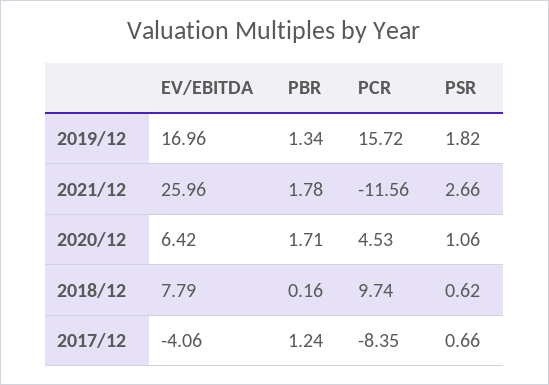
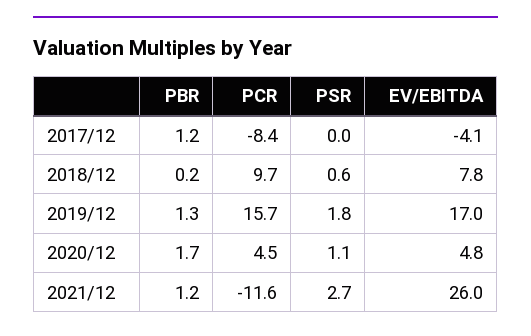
PBR, 2021/12: 1.78 -> 1.2
EV/EBITDA, 2020/12: 6.42 -> 4.8
PSR, 2017/12: 0.66 -> 0

